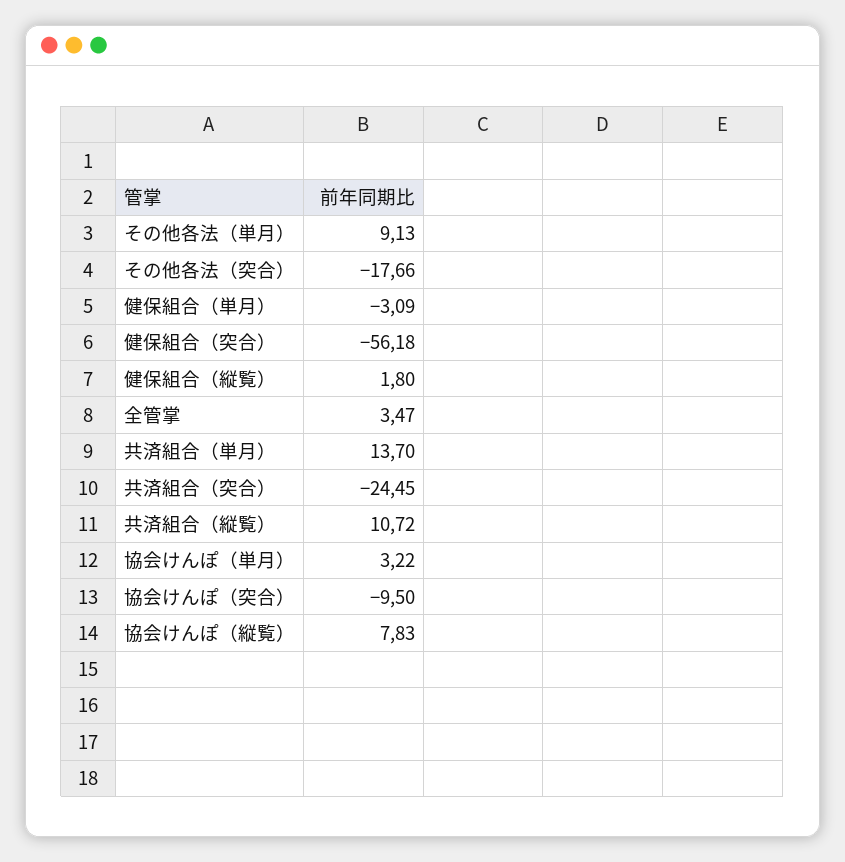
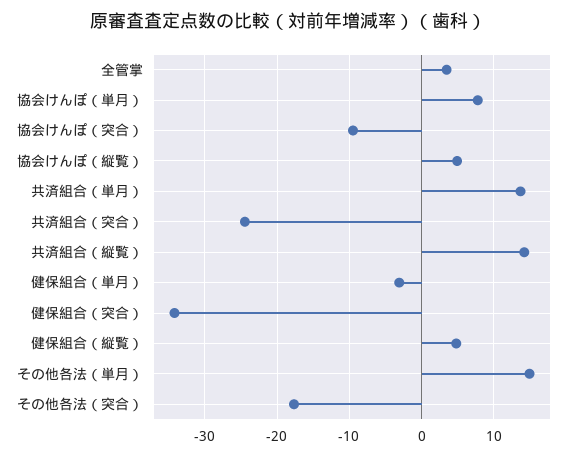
その他各法（単月）: 9.13 -> 15
健保組合（突合）: -56.18 -> -34
健保組合（縦覧）: 1.8 -> 5
共済組合（縦覧）: 10.72 -> 14
協会けんぽ（単月）: 3.22 -> 8
協会けんぽ（縦覧）: 7.83 -> 5

